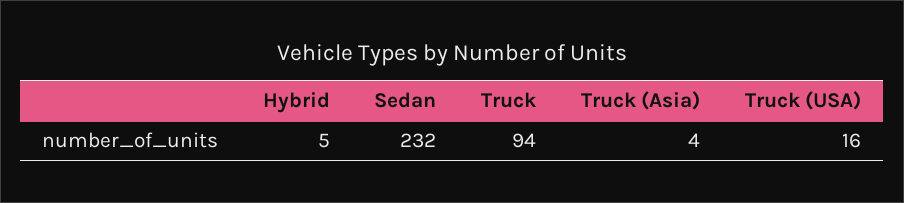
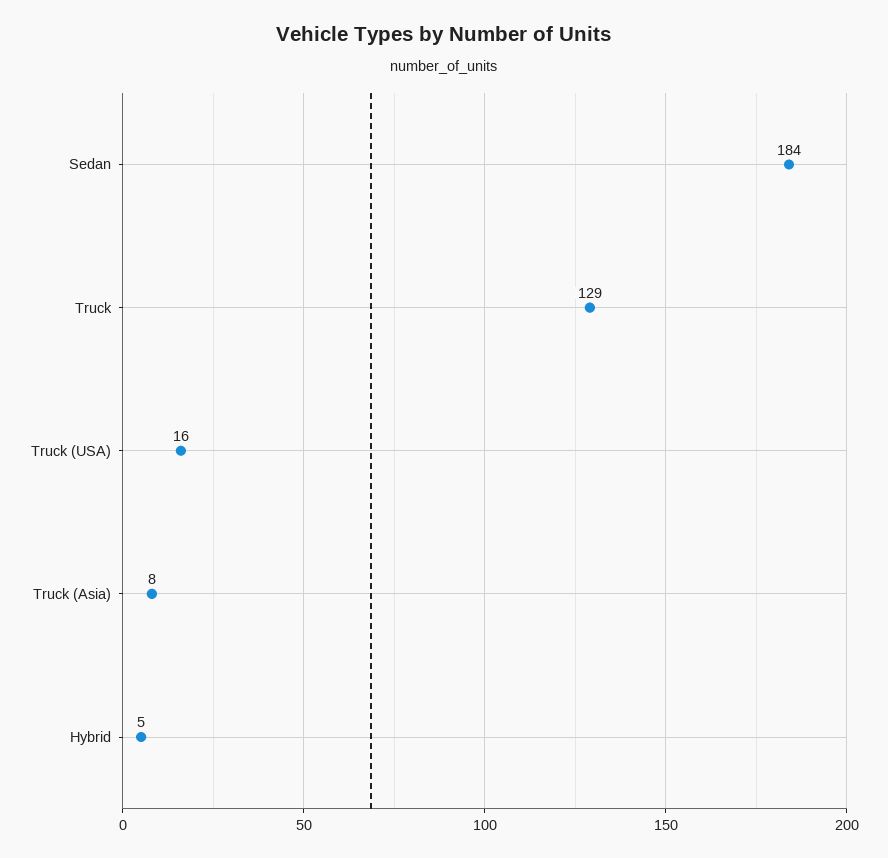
Sedan: 232 -> 184
Truck: 94 -> 129
Truck (Asia): 4 -> 8

